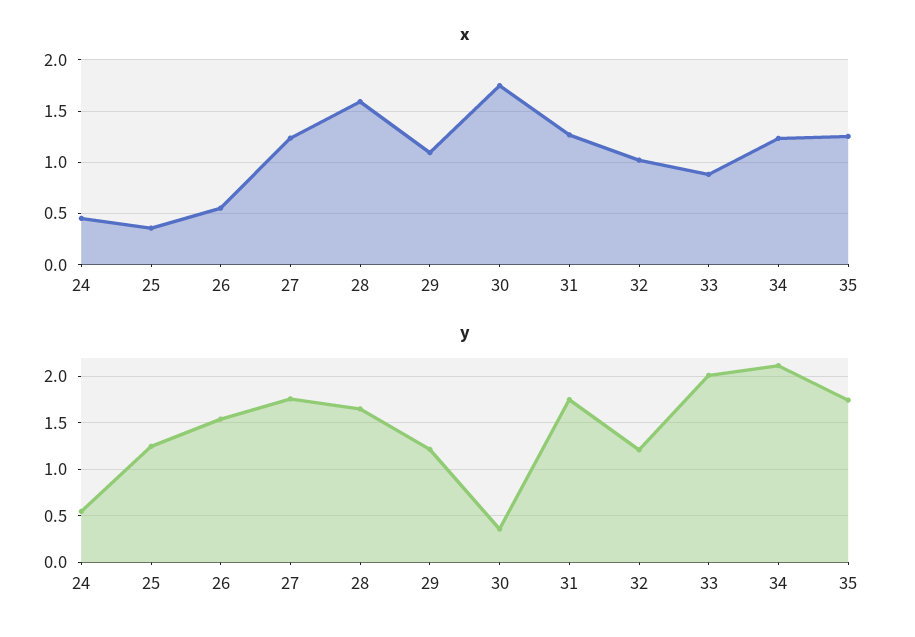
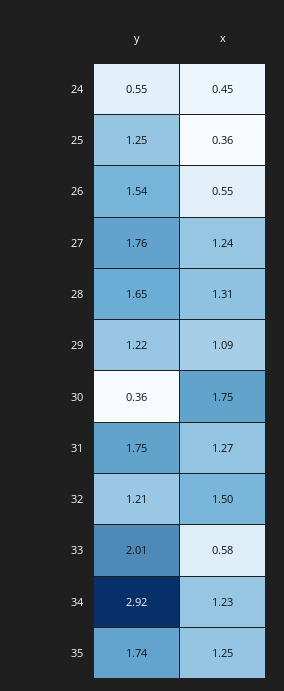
x, 28: 1.6 -> 1.31
x, 32: 1 -> 1.5
x, 33: 0.9 -> 0.58
y, 34: 2.1 -> 2.92

